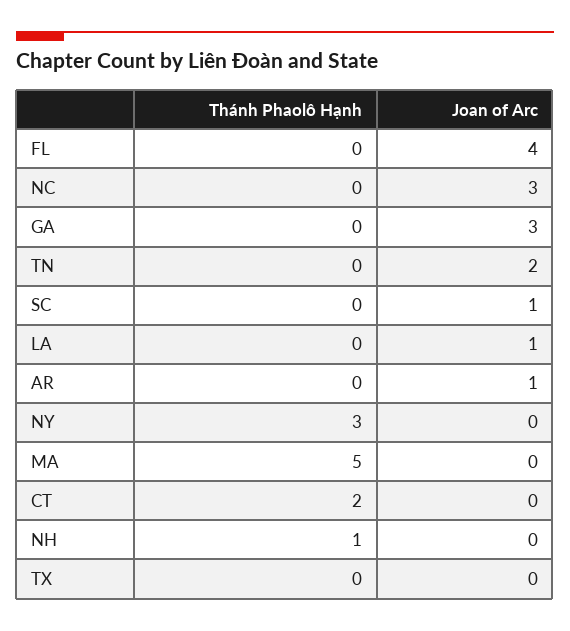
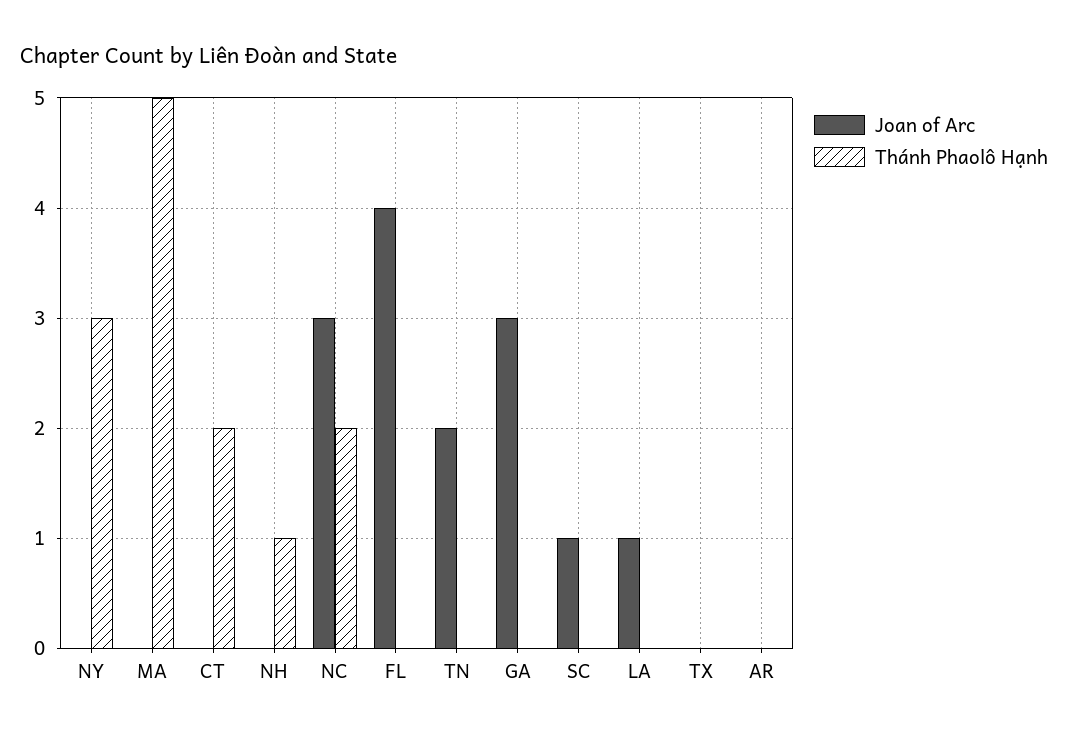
Thánh Phaolô Hạnh, NC: 0 -> 2
Joan of Arc, AR: 1 -> 0

